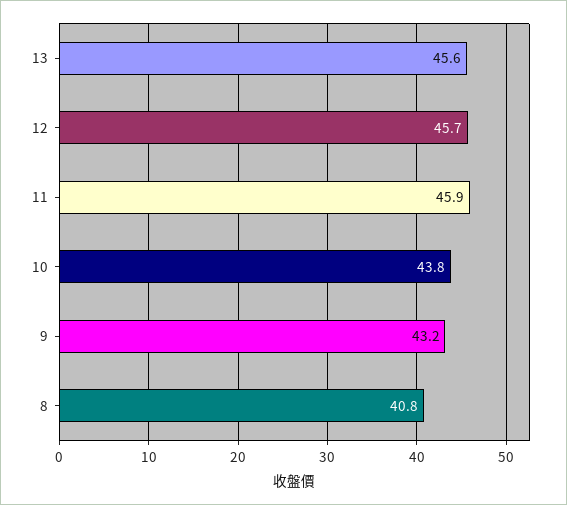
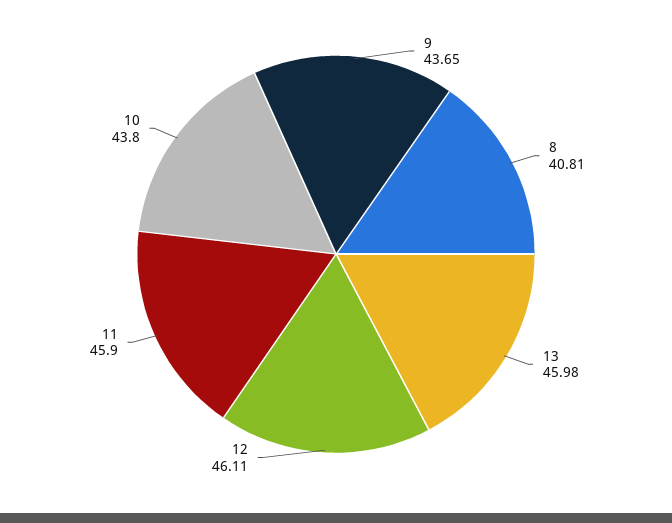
13: 45.6 -> 45.98
12: 45.7 -> 46.11
9: 43.2 -> 43.65

